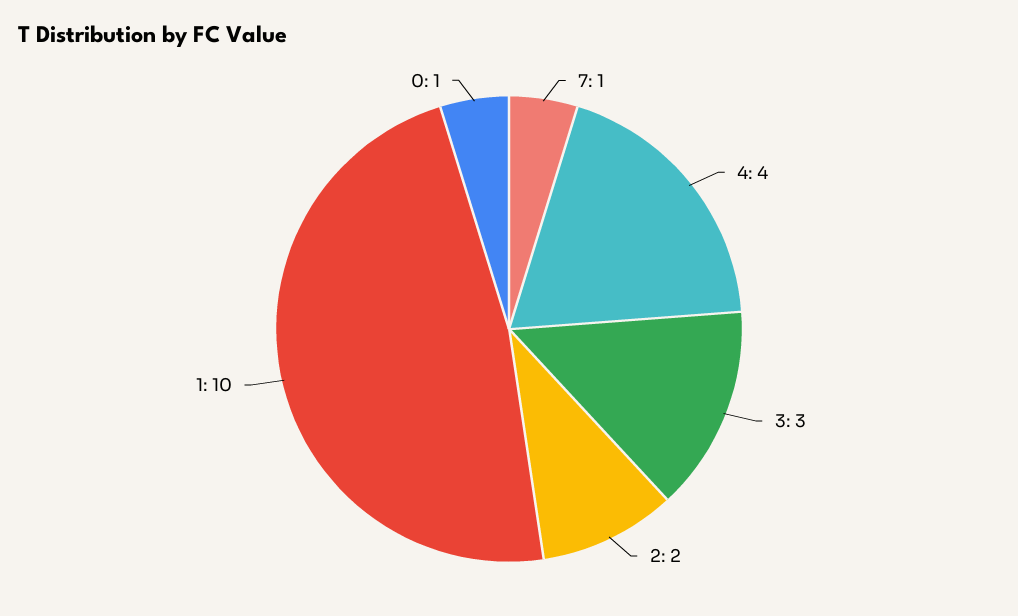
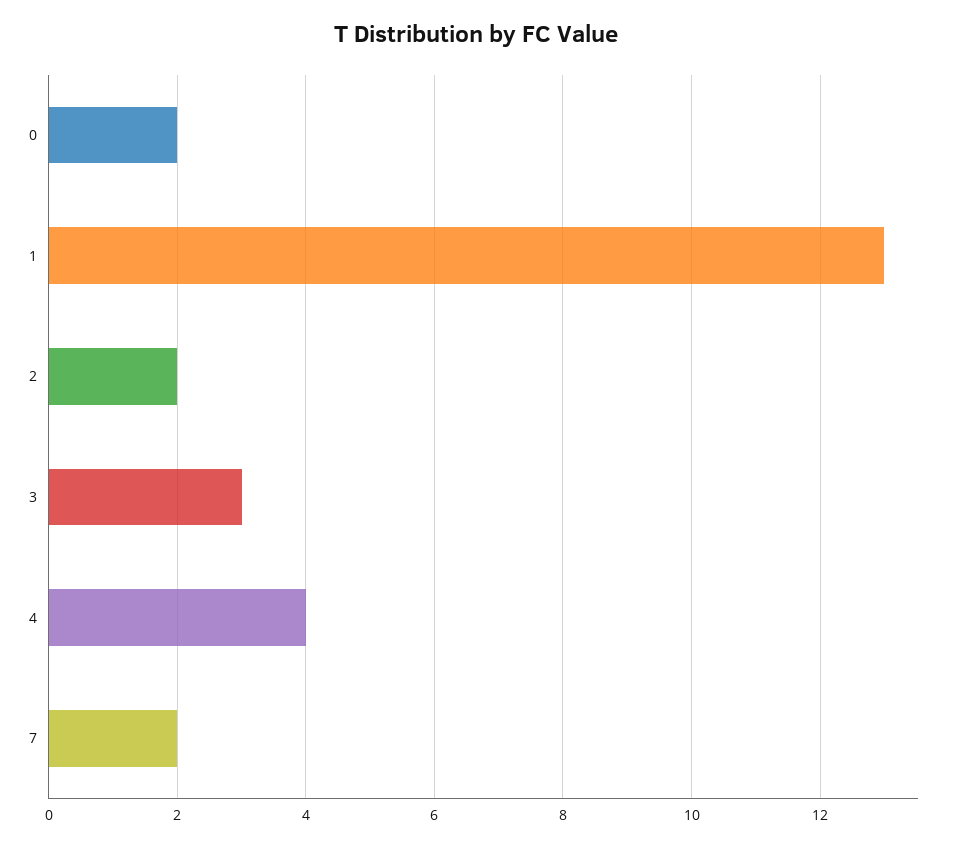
7: 1 -> 2
1: 10 -> 13
0: 1 -> 2

